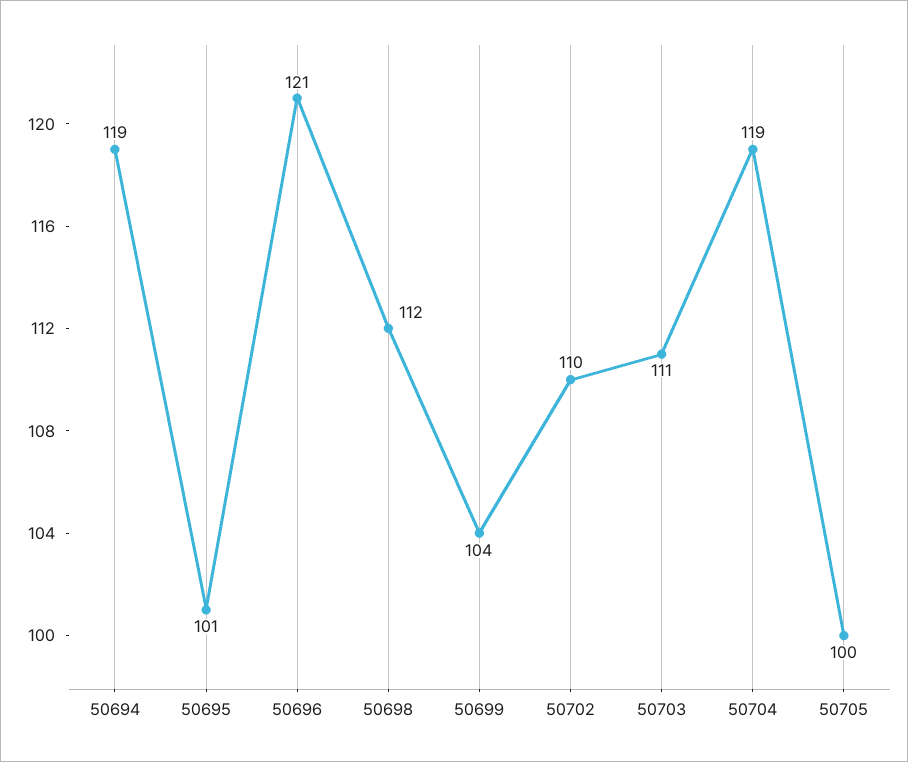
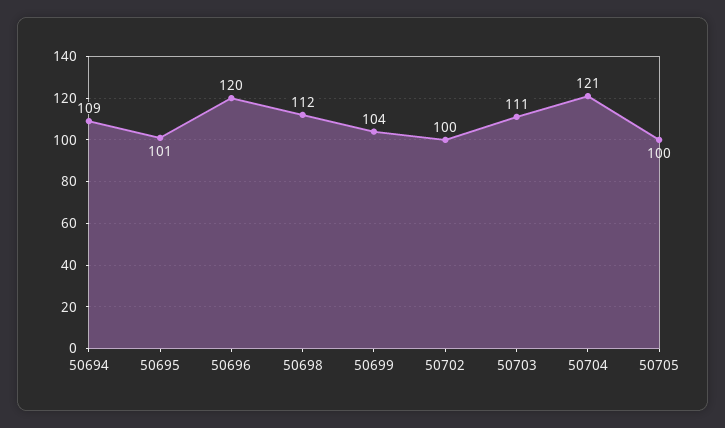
50694: 119 -> 109
50696: 121 -> 120
50702: 110 -> 100
50704: 119 -> 121

